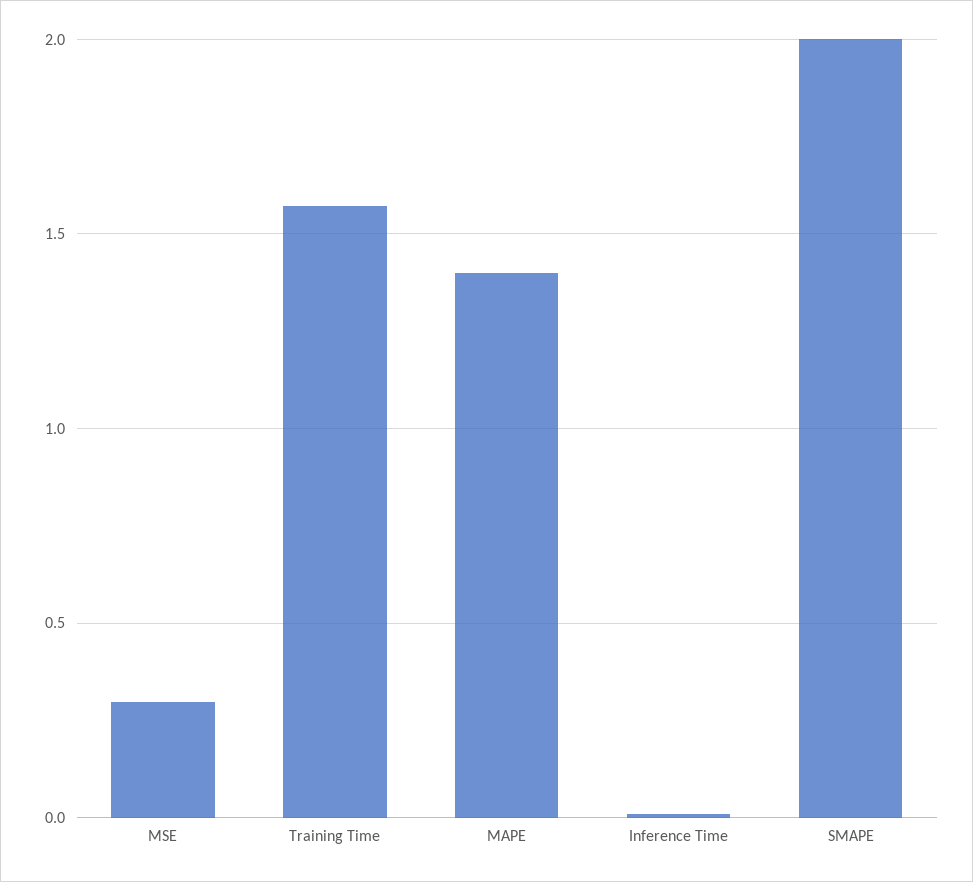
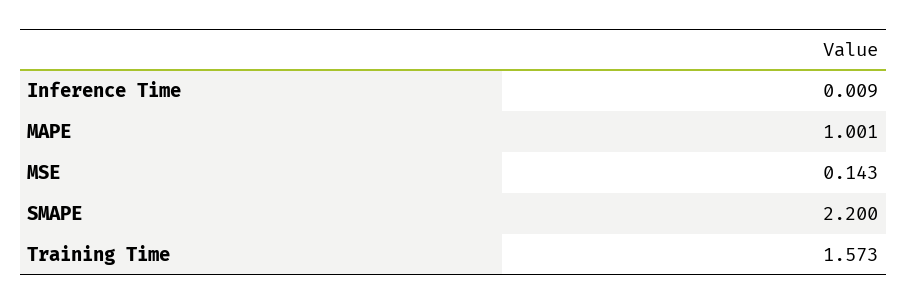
MSE: 0.3 -> 0.143
MAPE: 1.4 -> 1.001
SMAPE: 2 -> 2.2

